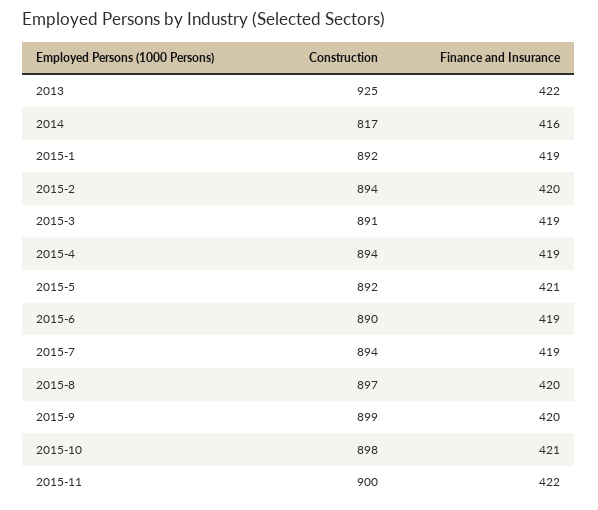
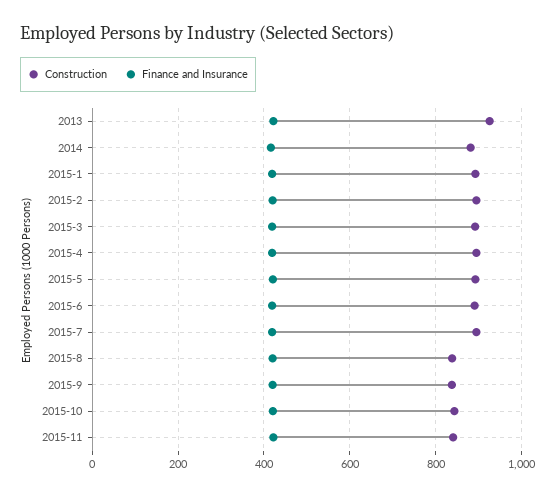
Construction, 2014: 817 -> 880
Construction, 2015-8: 897 -> 840
Construction, 2015-9: 899 -> 840
Construction, 2015-10: 898 -> 840
Construction, 2015-11: 900 -> 840

